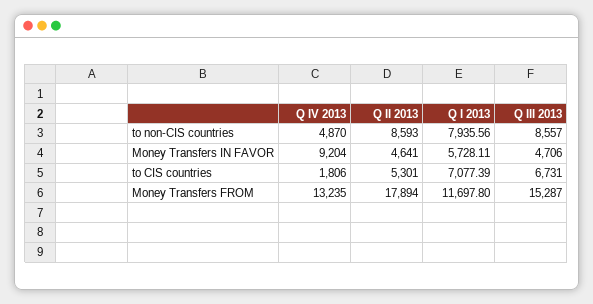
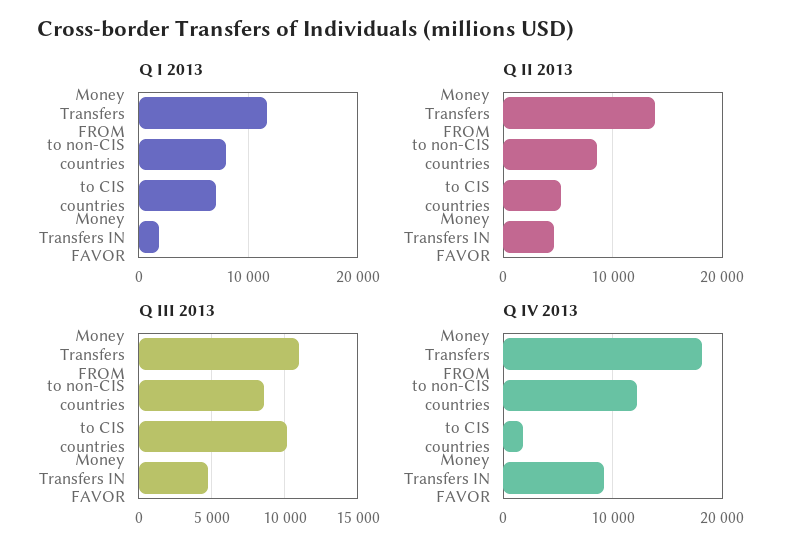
Q IV 2013, to non-CIS countries: 4870 -> 12000
Q I 2013, Money Transfers IN FAVOR: 5728.11 -> 2000
Q III 2013, to CIS countries: 6731 -> 10000
Q IV 2013, Money Transfers FROM: 13235 -> 18000
Q II 2013, Money Transfers FROM: 17894 -> 14000
Q III 2013, Money Transfers FROM: 15287 -> 11000

